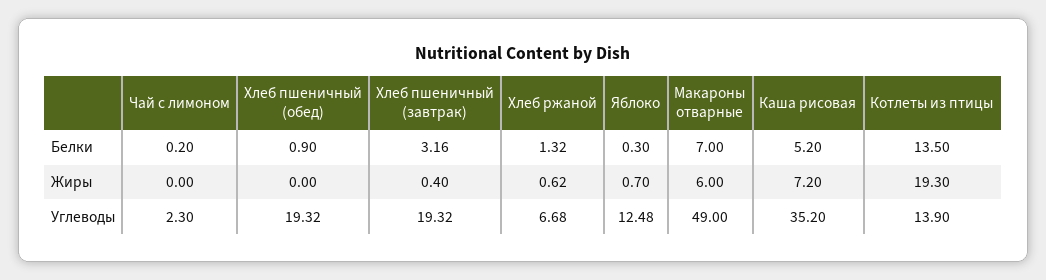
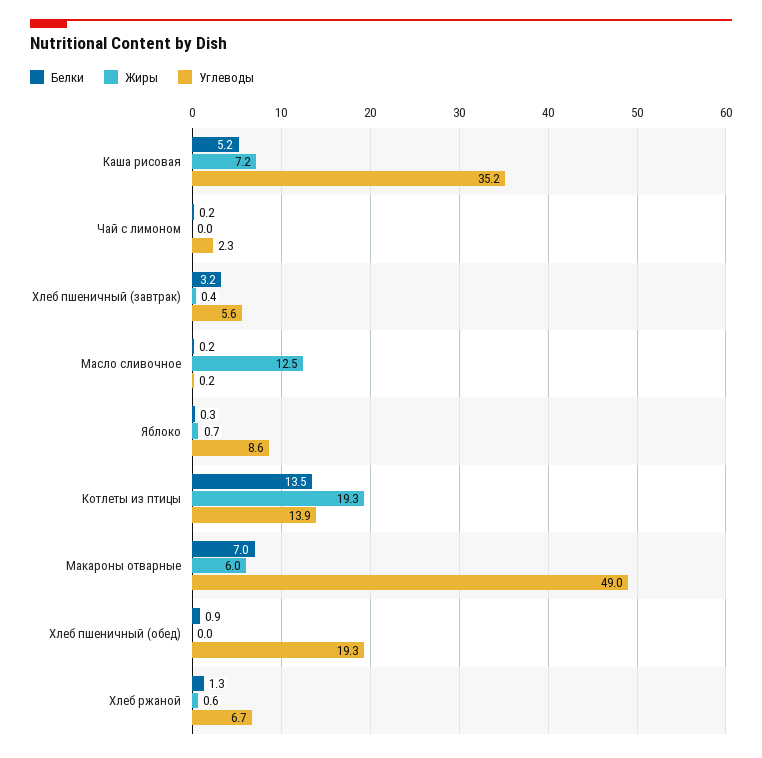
Углеводы, Хлеб пшеничный (завтрак): 19.32 -> 5.6
Углеводы, Яблоко: 12.48 -> 8.6
Белки, Масло сливочное: none -> 0.2
Жиры, Масло сливочное: none -> 12.5
Углеводы, Масло сливочное: none -> 0.2

